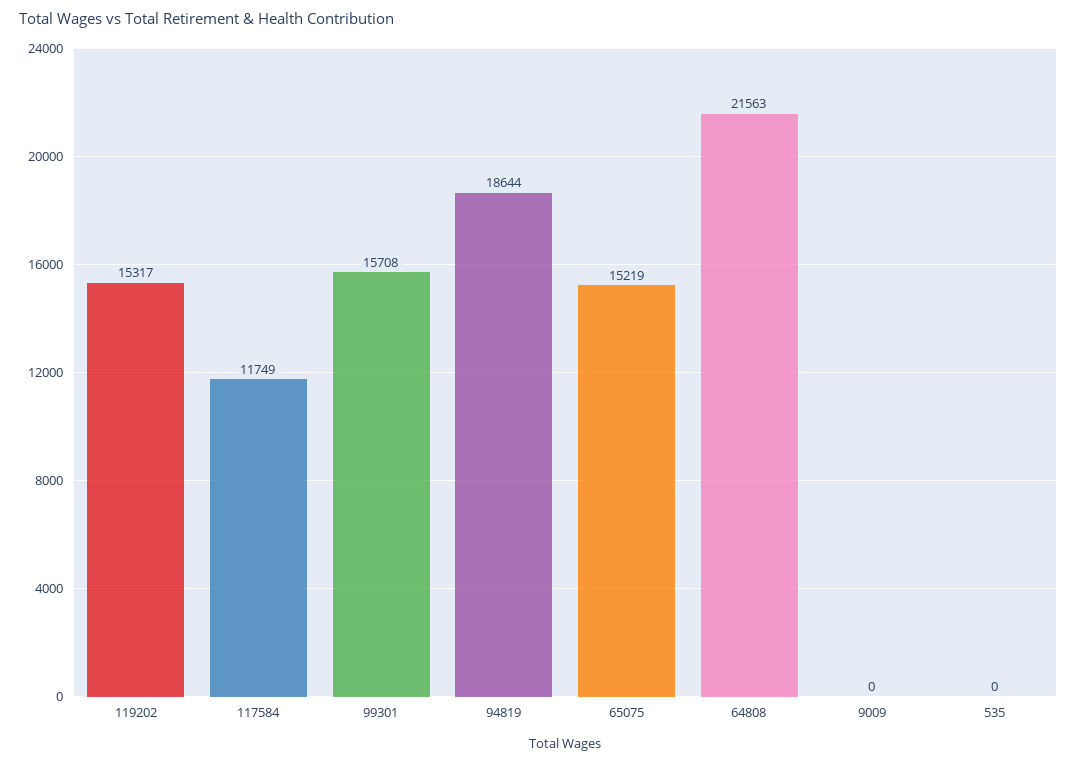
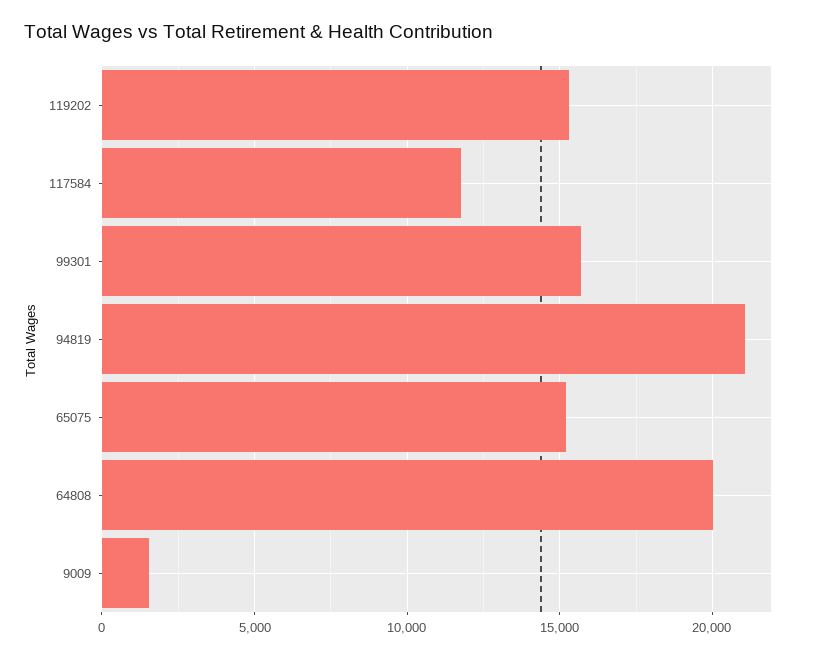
94819: 18644 -> 21000
64808: 21563 -> 20000
9009: 0 -> 1500
535: 0 -> none

